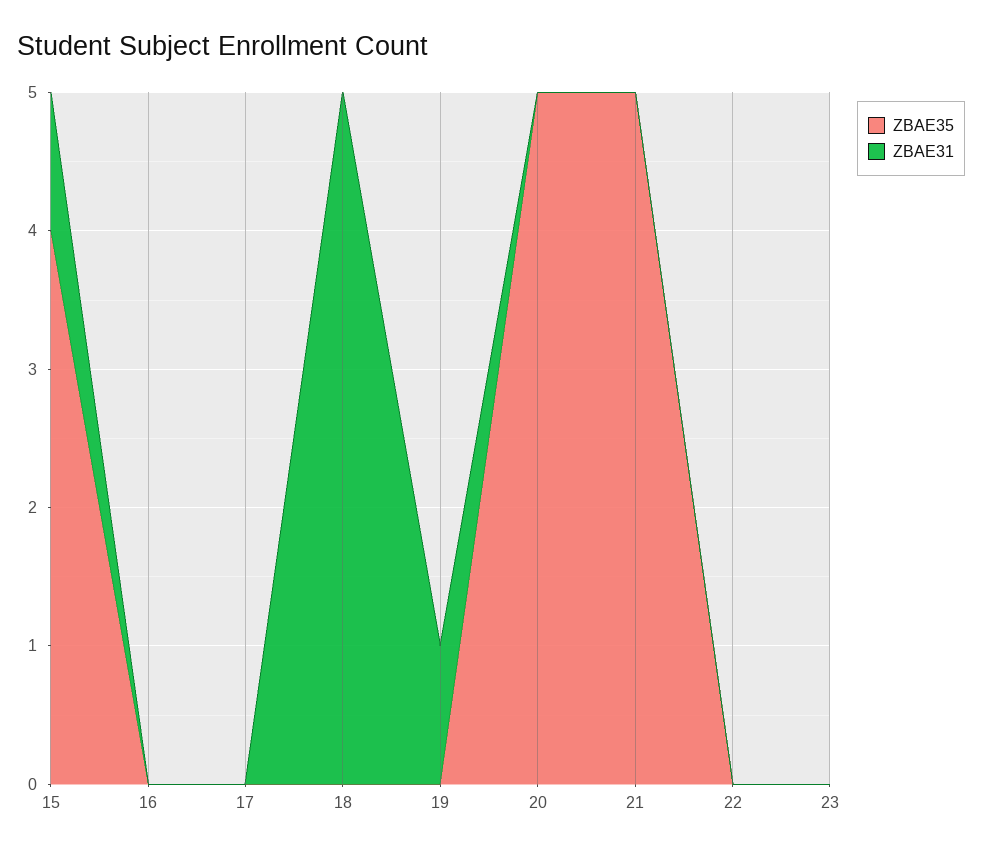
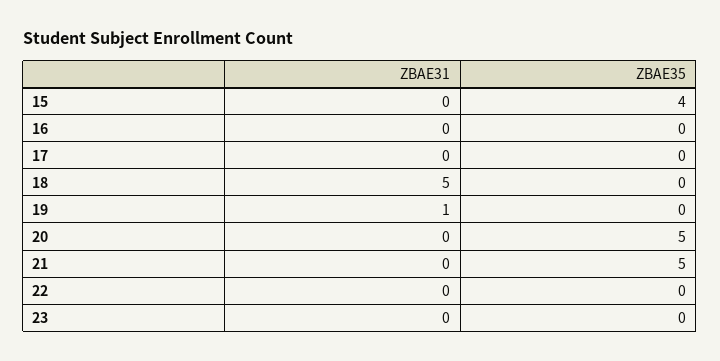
ZBAE31, 15: 1 -> 0

